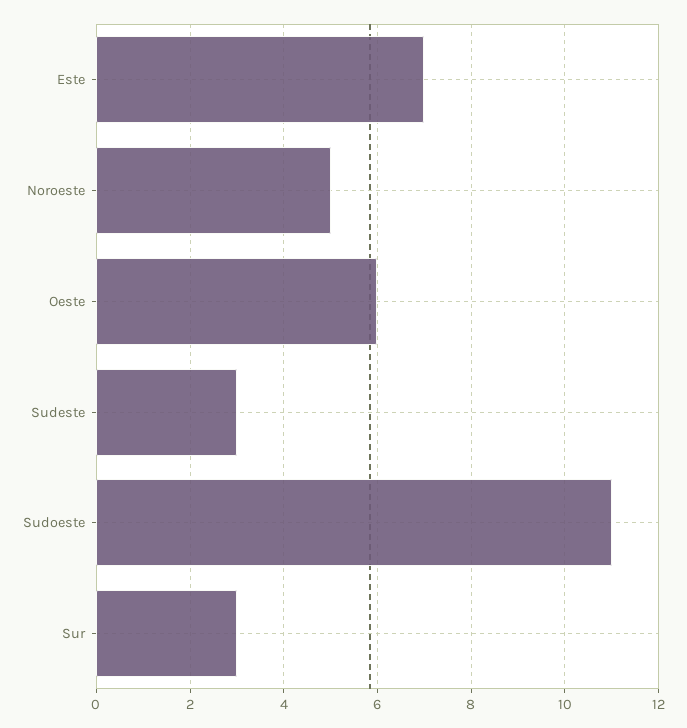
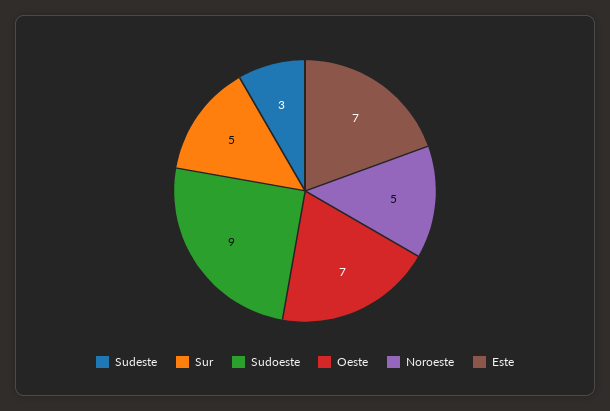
Oeste: 6 -> 7
Sudoeste: 11 -> 9
Sur: 3 -> 5

